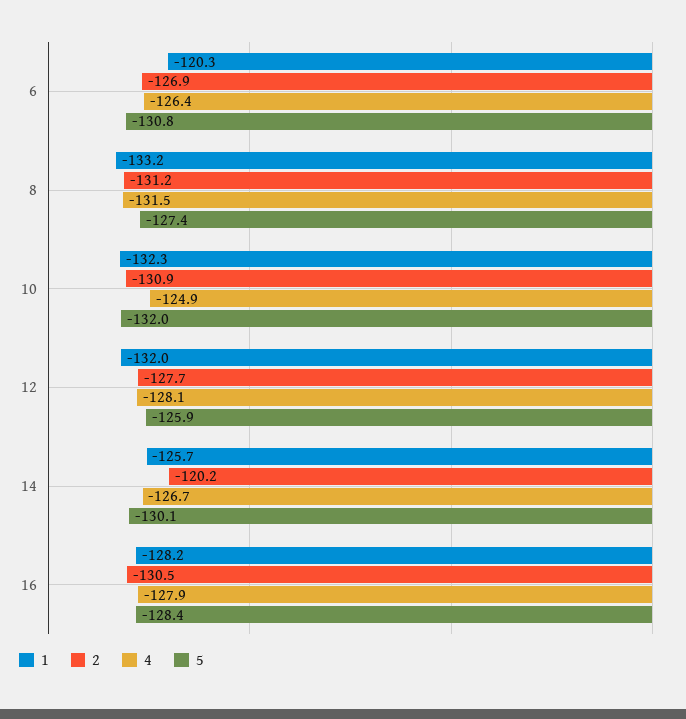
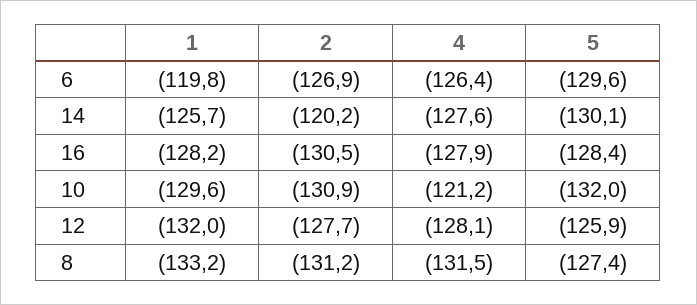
1, 6: -120.3 -> -119.8
5, 6: -130.8 -> -129.6
1, 10: -132.3 -> -129.6
4, 10: -124.9 -> -121.2
4, 14: -126.7 -> -127.6

